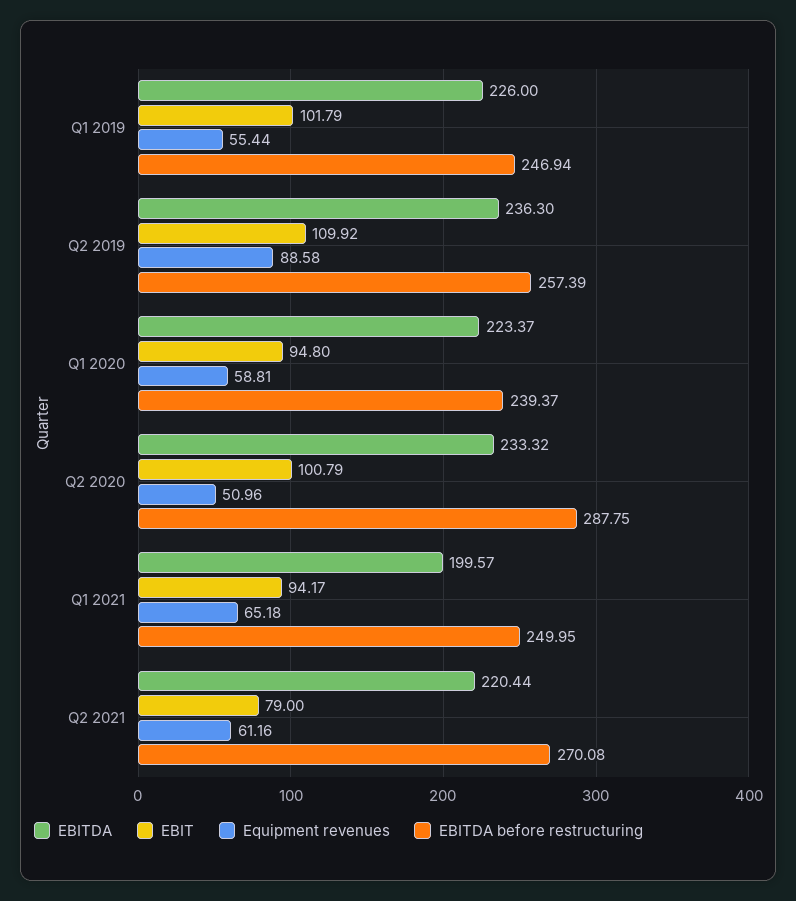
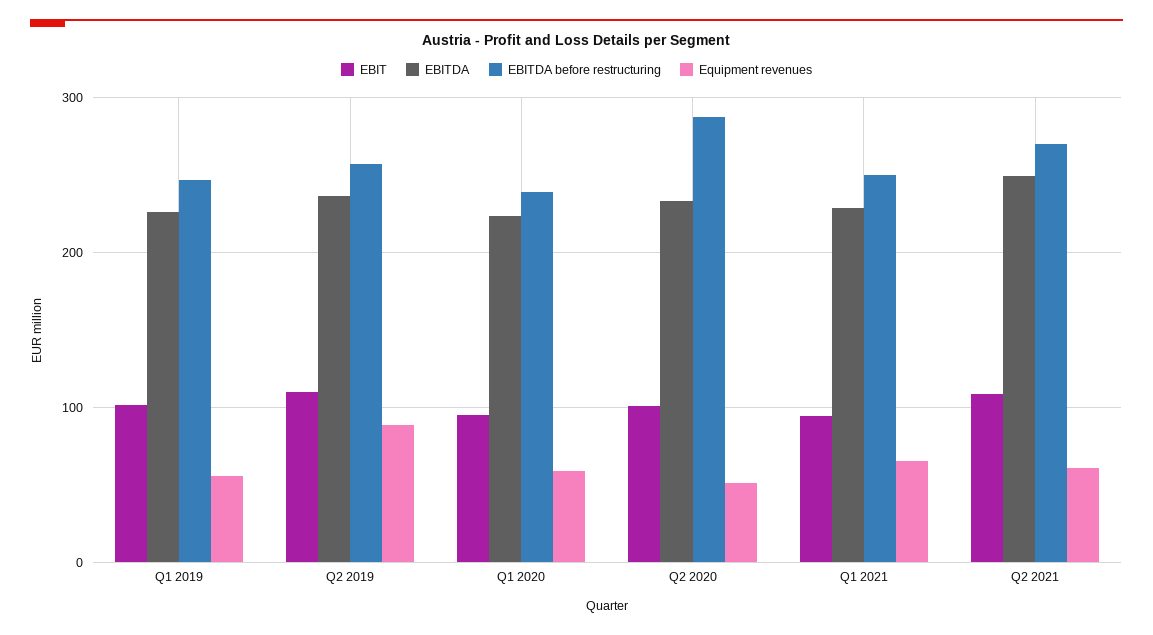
EBITDA, Q1 2021: 199.57 -> 230
EBITDA, Q2 2021: 220.44 -> 250
EBIT, Q2 2021: 79 -> 110

